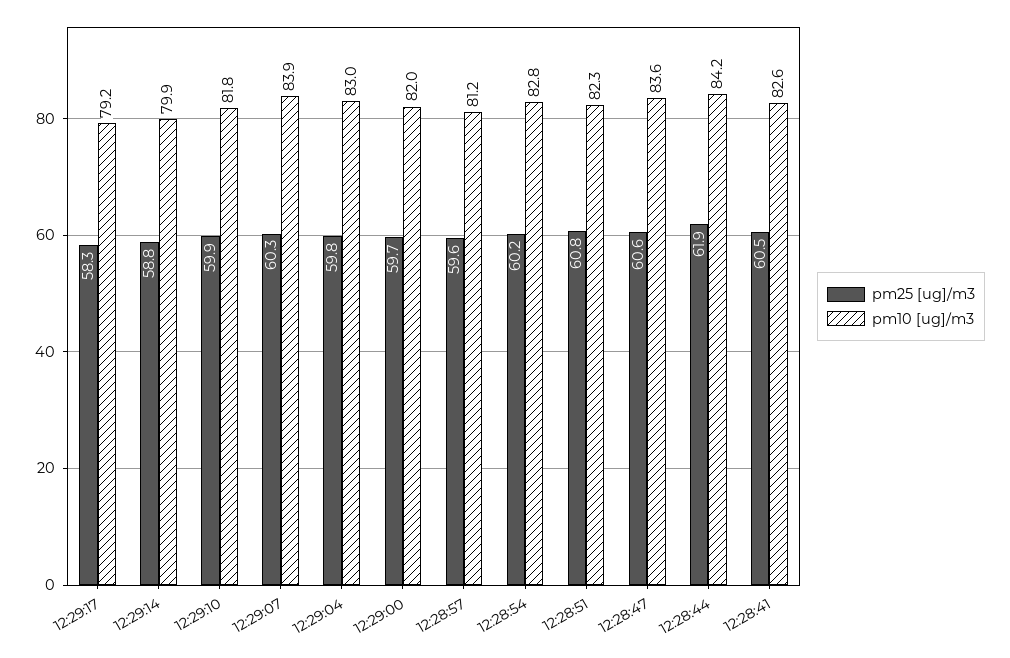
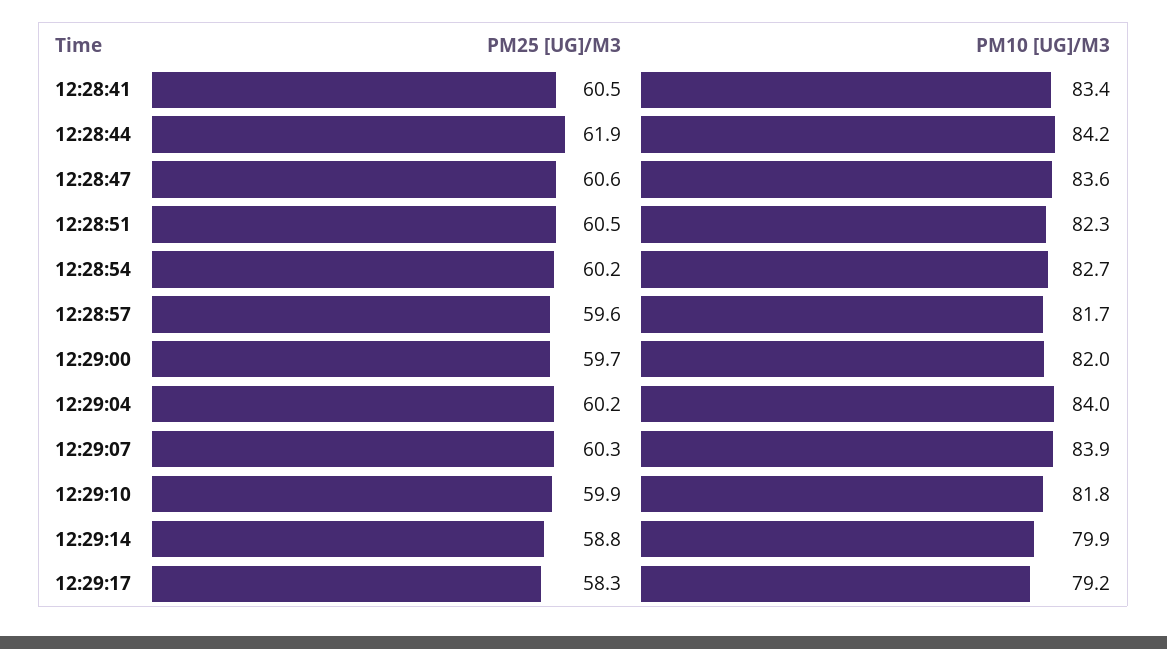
pm25 [ug]/m3, 12:29:04: 59.8 -> 60.2
pm10 [ug]/m3, 12:29:04: 83 -> 84
pm10 [ug]/m3, 12:28:57: 81.2 -> 81.7
pm10 [ug]/m3, 12:28:54: 82.8 -> 82.7
pm25 [ug]/m3, 12:28:51: 60.8 -> 60.5
pm10 [ug]/m3, 12:28:41: 82.6 -> 83.4

